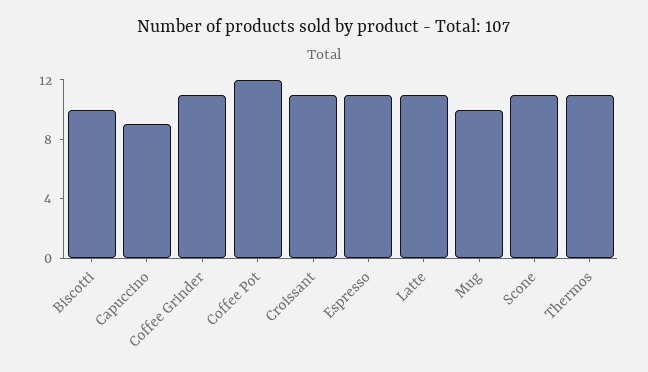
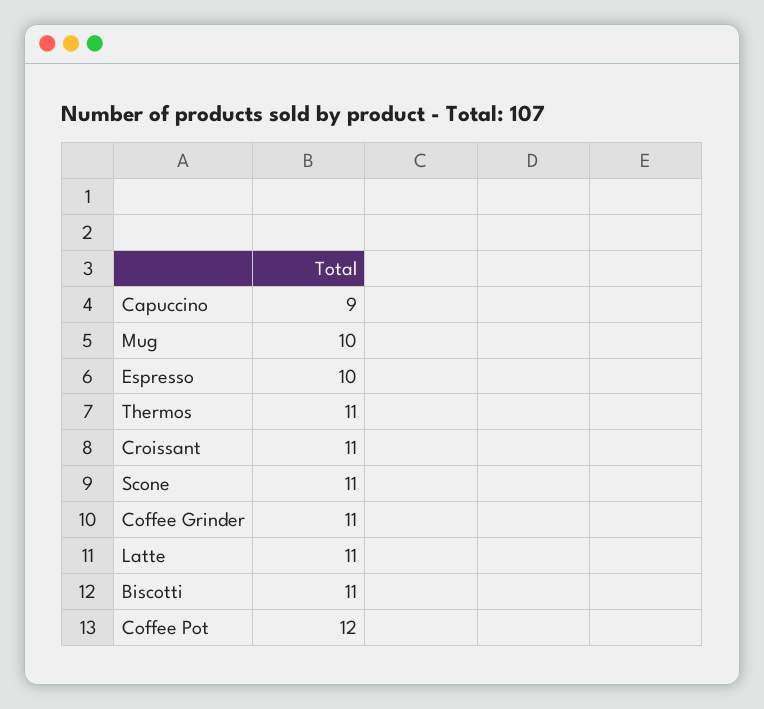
Biscotti: 10 -> 11
Espresso: 11 -> 10

